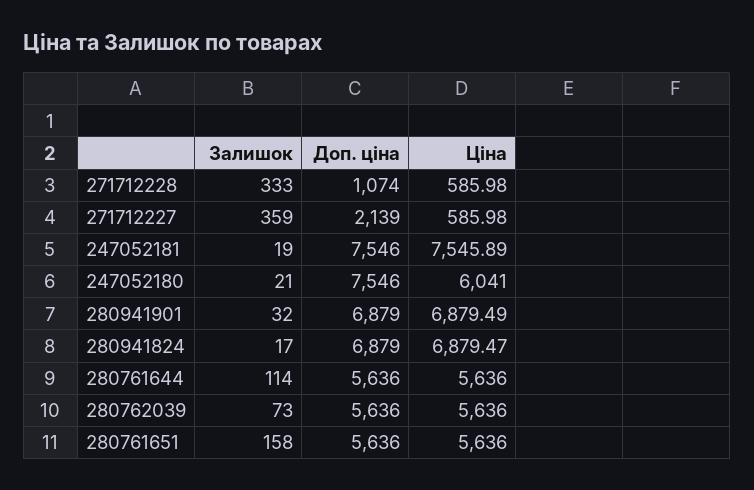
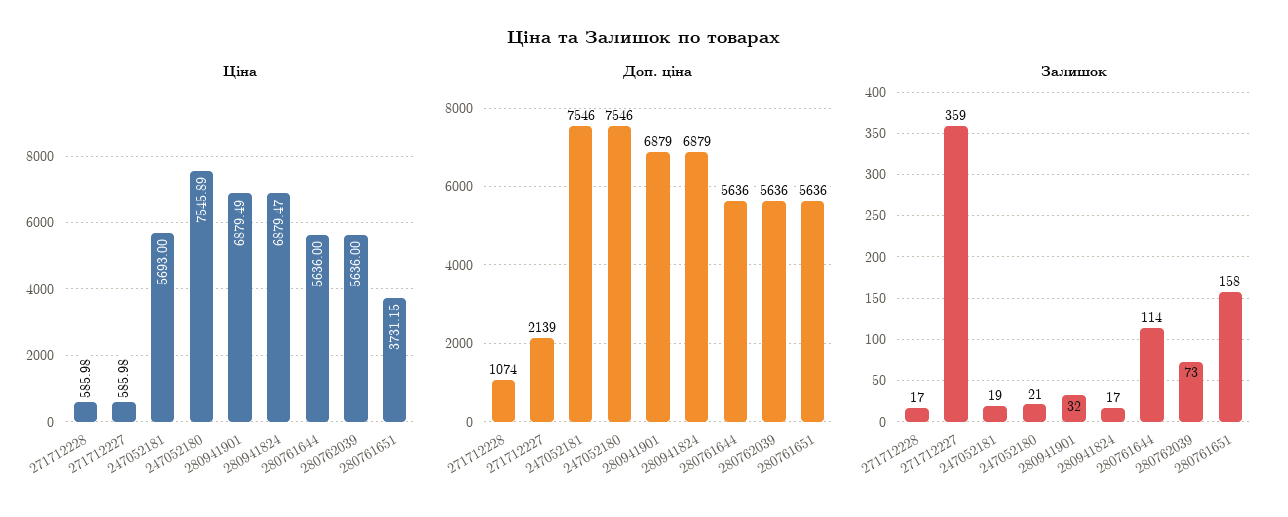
Залишок, 271712228: 333 -> 17
Ціна, 247052181: 7545.89 -> 5693
Ціна, 247052180: 6041 -> 7545.89
Ціна, 280761651: 5636 -> 3731.15

